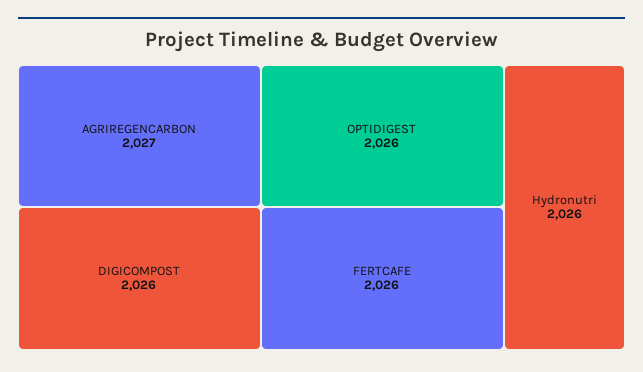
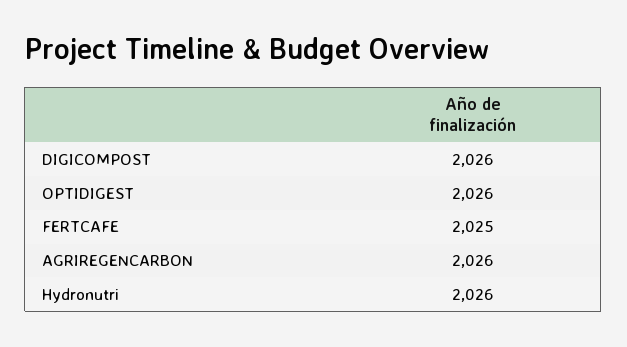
AGRIREGENCARBON: 2027 -> 2026
FERTCAFE: 2026 -> 2025

